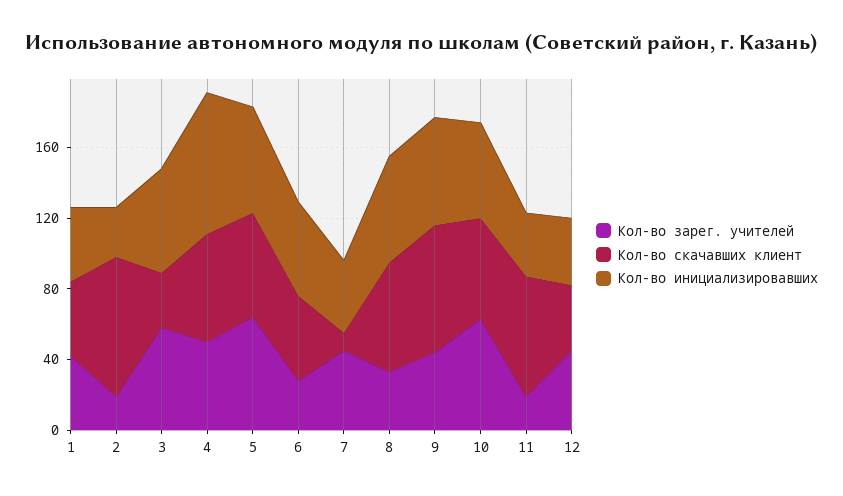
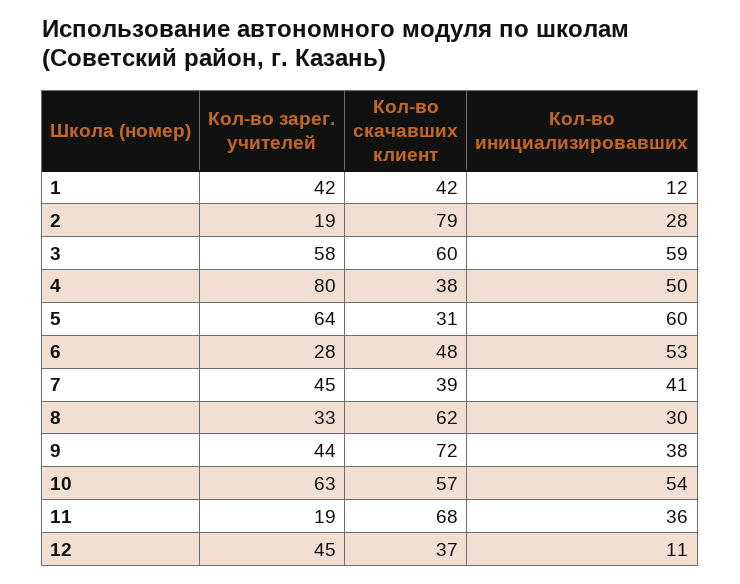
Кол-во инициализировавших, 1: 40 -> 12
Кол-во скачавших клиент, 3: 30 -> 60
Кол-во зарег. учителей, 4: 50 -> 80
Кол-во скачавших клиент, 4: 60 -> 38
Кол-во инициализировавших, 4: 80 -> 50
Кол-во скачавших клиент, 5: 60 -> 31
Кол-во скачавших клиент, 7: 10 -> 39
Кол-во инициализировавших, 8: 60 -> 30
Кол-во инициализировавших, 9: 60 -> 38
Кол-во инициализировавших, 12: 40 -> 11

